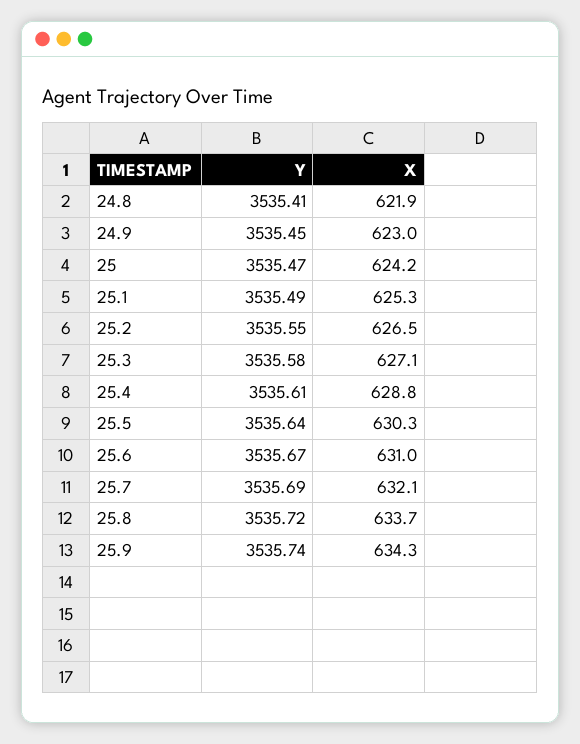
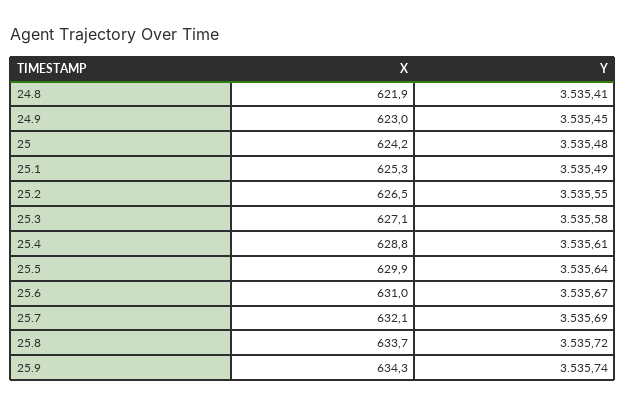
Y, 25: 3535.47 -> 3535.48
X, 25.5: 630.3 -> 629.9

